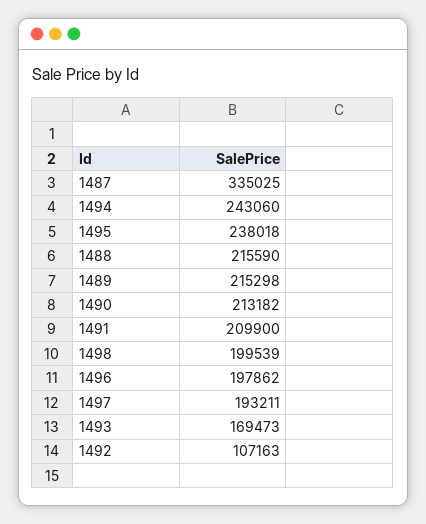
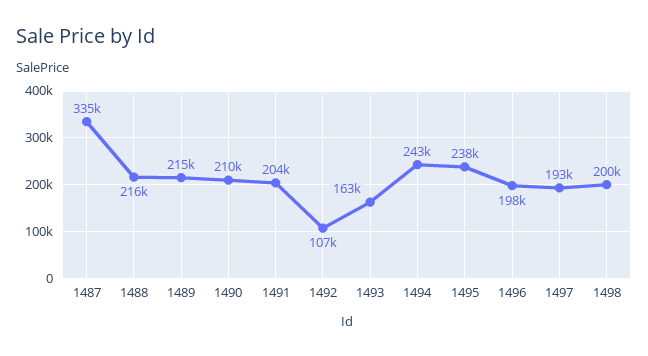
1490: 213182 -> 210000
1491: 209900 -> 204000
1493: 169473 -> 163000

